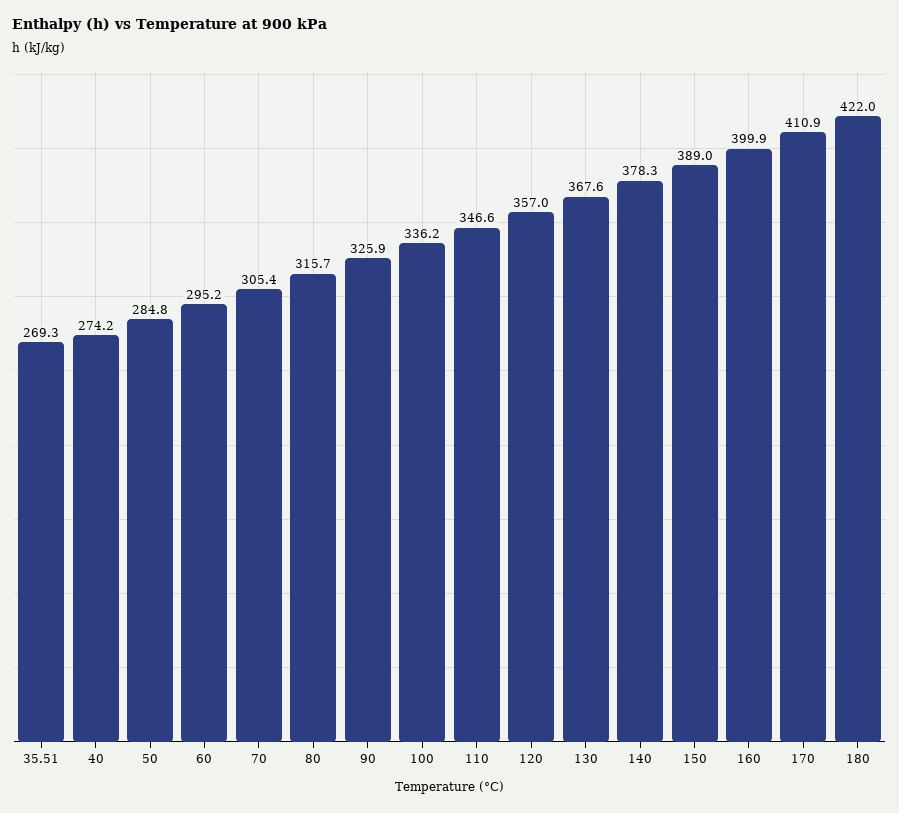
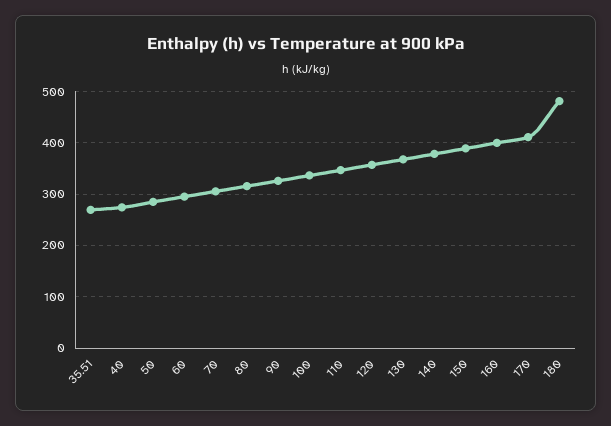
180: 422 -> 480

